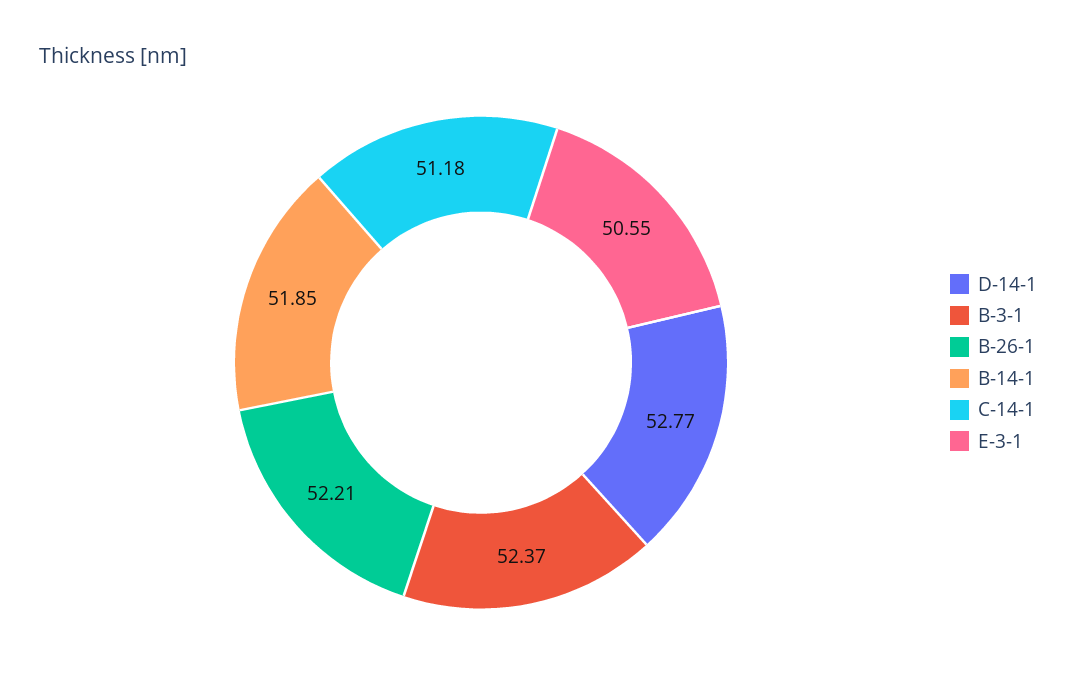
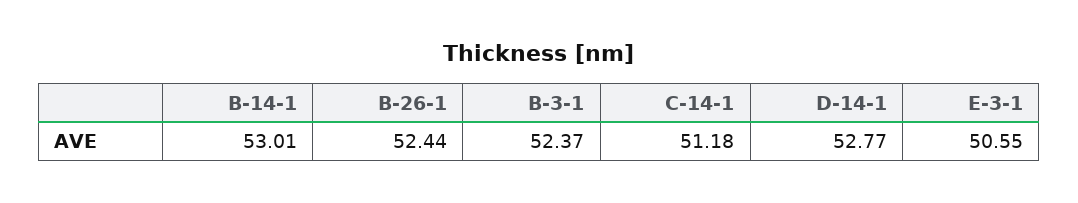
B-26-1: 52.21 -> 52.44
B-14-1: 51.85 -> 53.01

